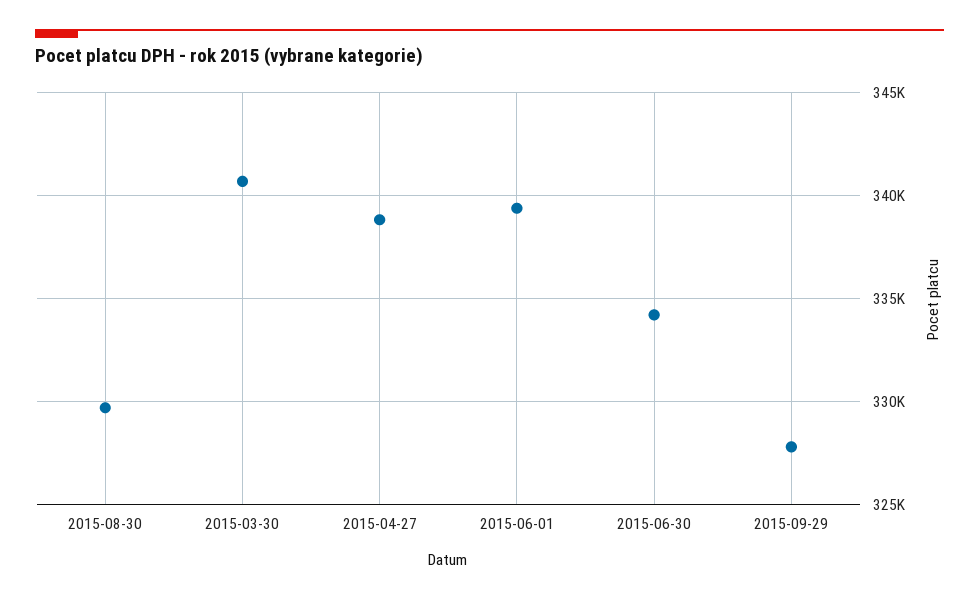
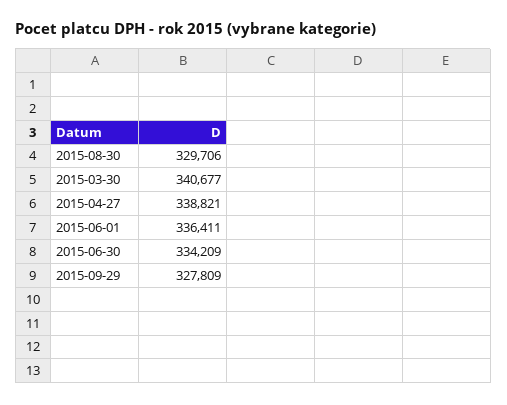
2015-06-01: 339500 -> 336411

